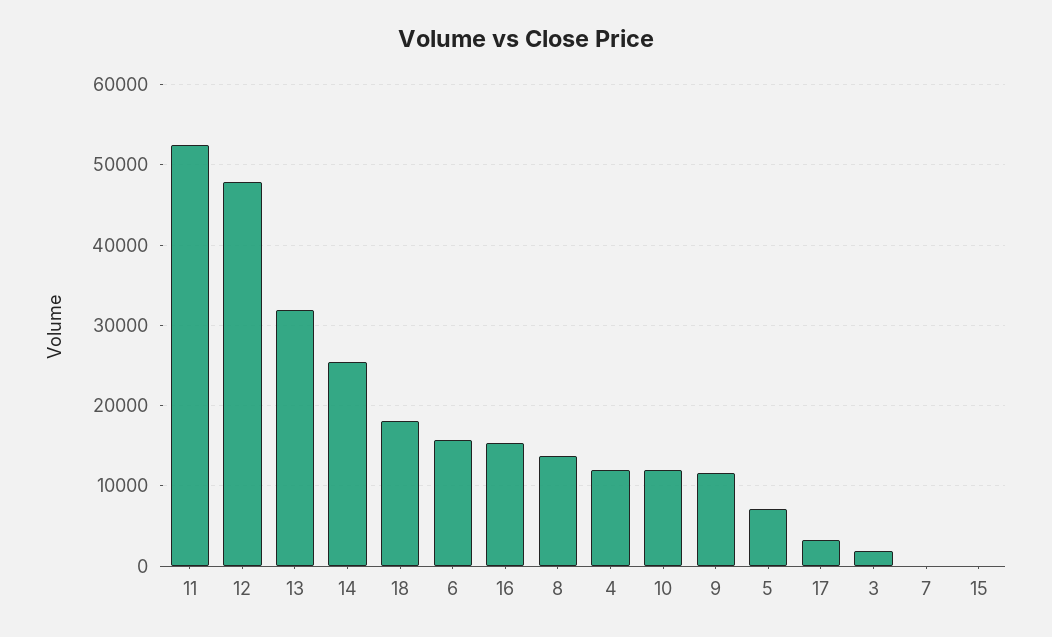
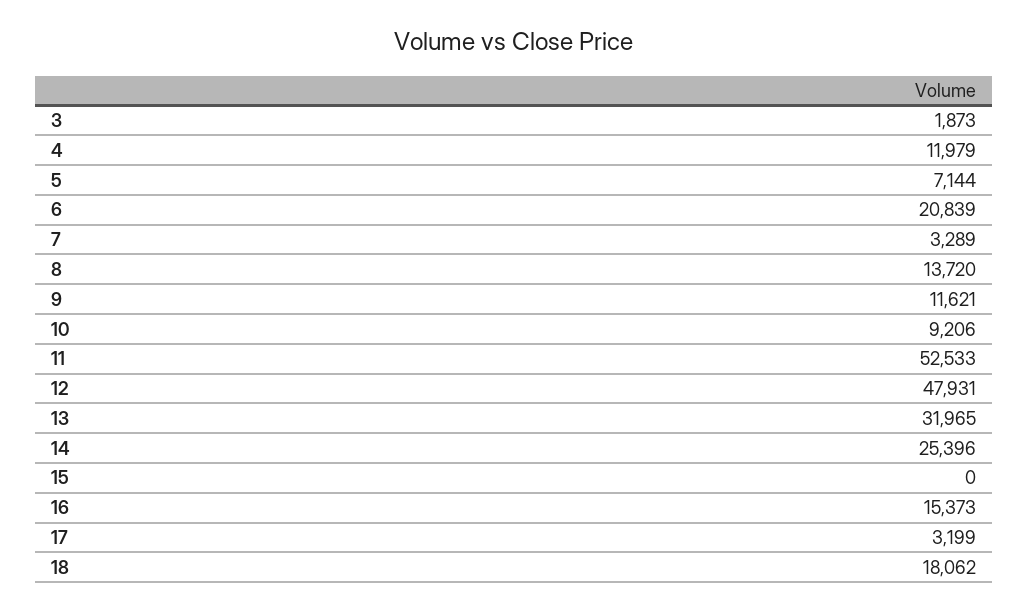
6: 16000 -> 20839
10: 12000 -> 9206
7: 0 -> 3289

